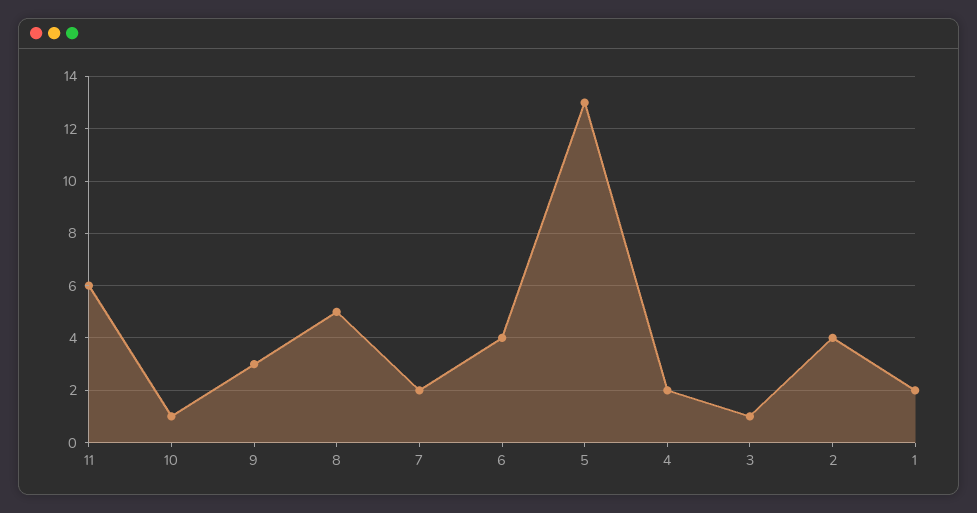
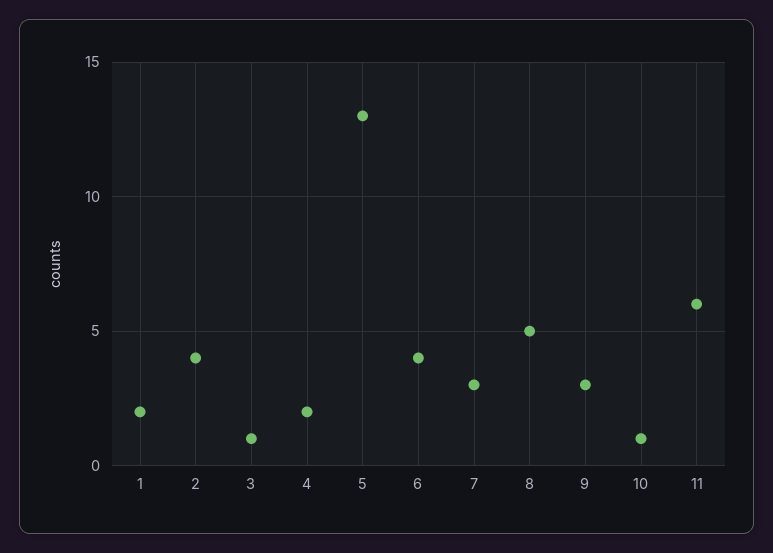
7: 2 -> 3

